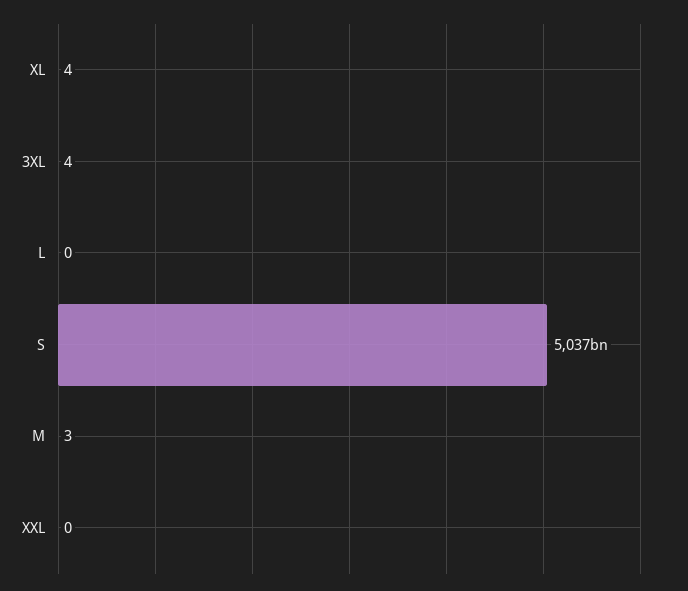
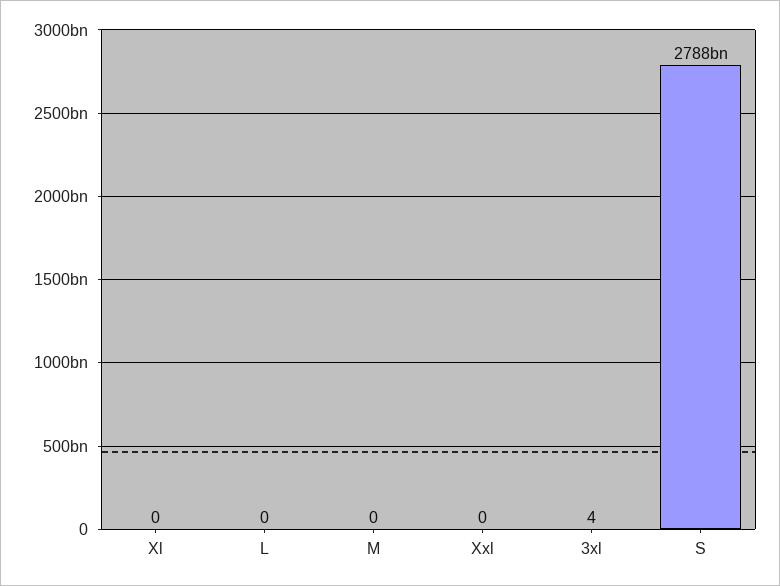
XL: 4 -> 0
S: 5037000000000 -> 2788000000000
M: 3 -> 0

